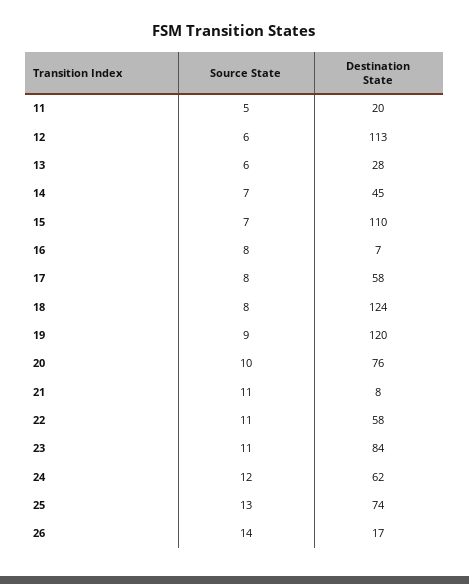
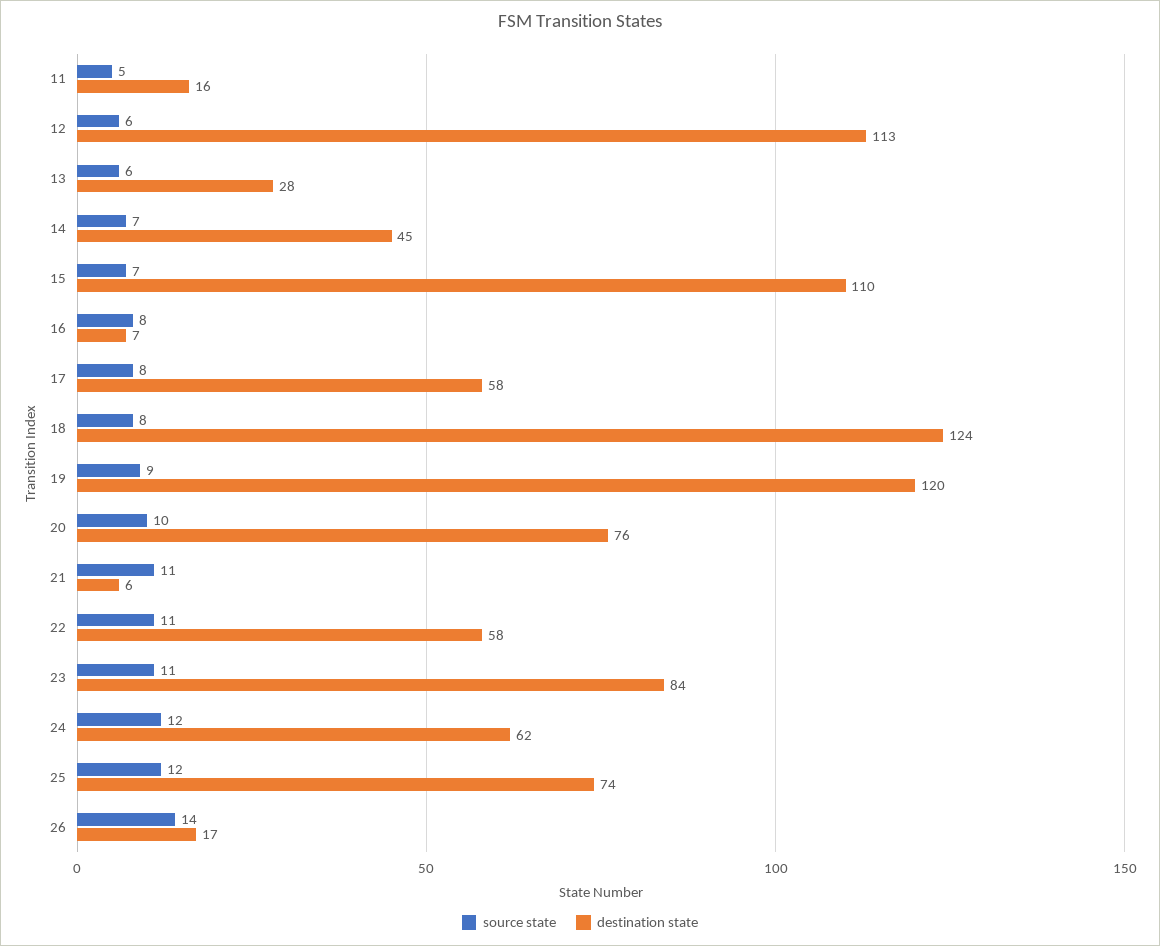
Destination State, 11: 20 -> 16
Destination State, 21: 8 -> 6
Source State, 25: 13 -> 12

